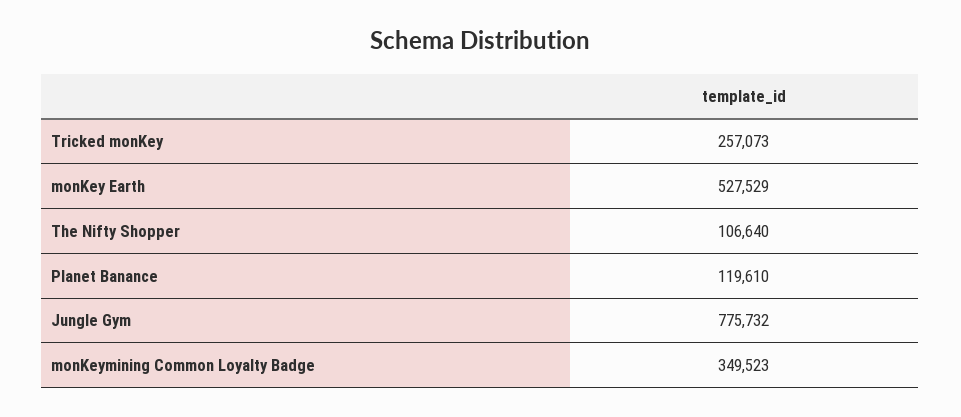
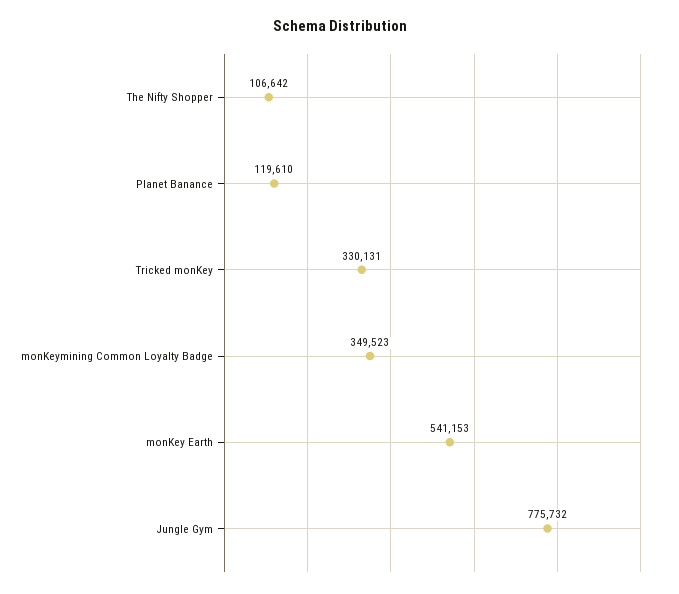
Tricked monKey: 257073 -> 330131
monKey Earth: 527529 -> 541153
The Nifty Shopper: 106640 -> 106642

